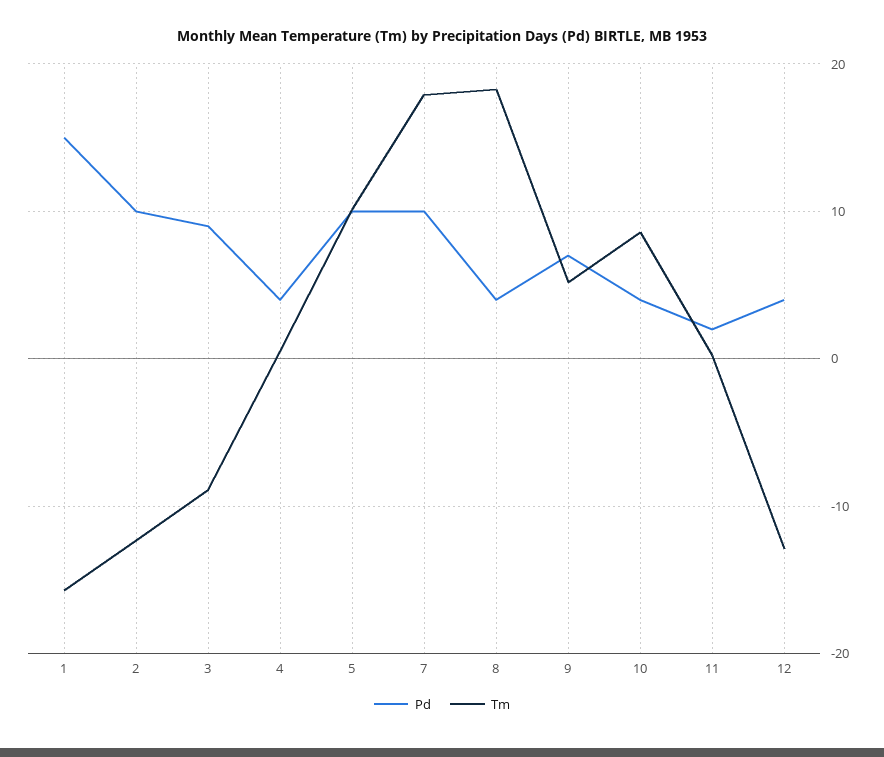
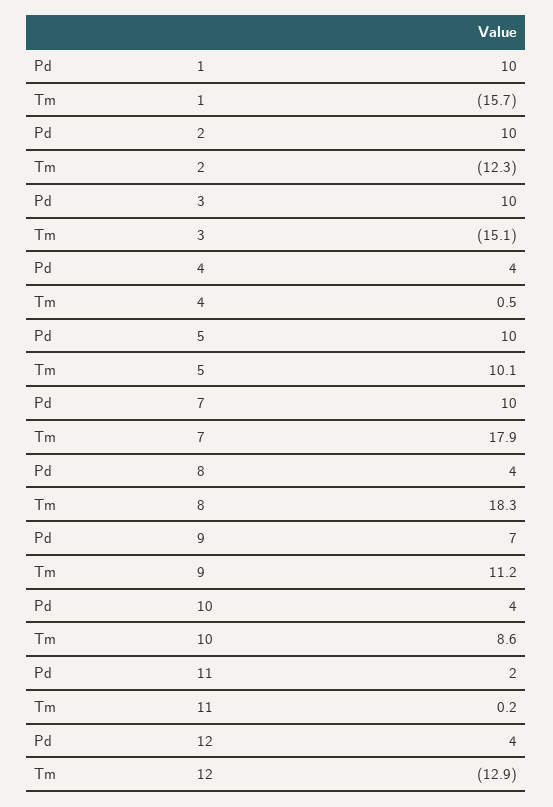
Pd, 1: 15 -> 10
Pd, 3: 9 -> 10
Tm, 3: -9 -> -15.1
Tm, 9: 5 -> 11.2

